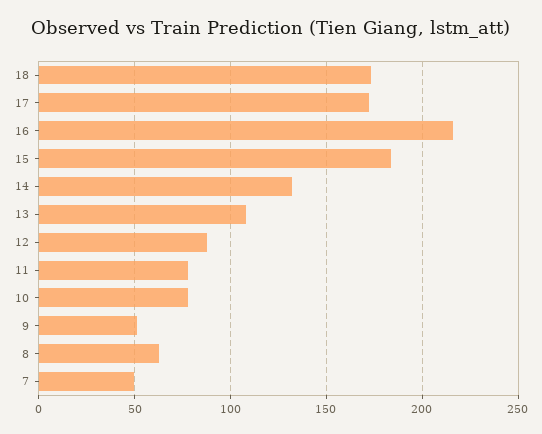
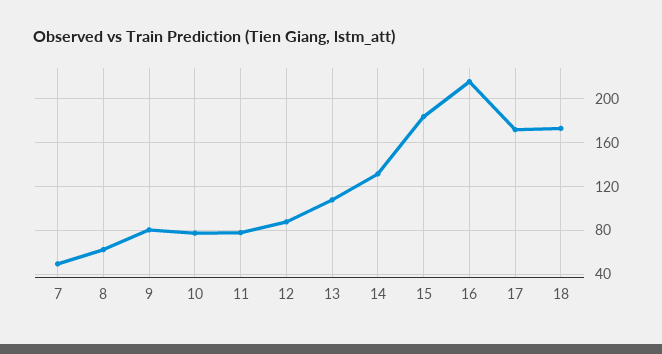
9: 50 -> 80

